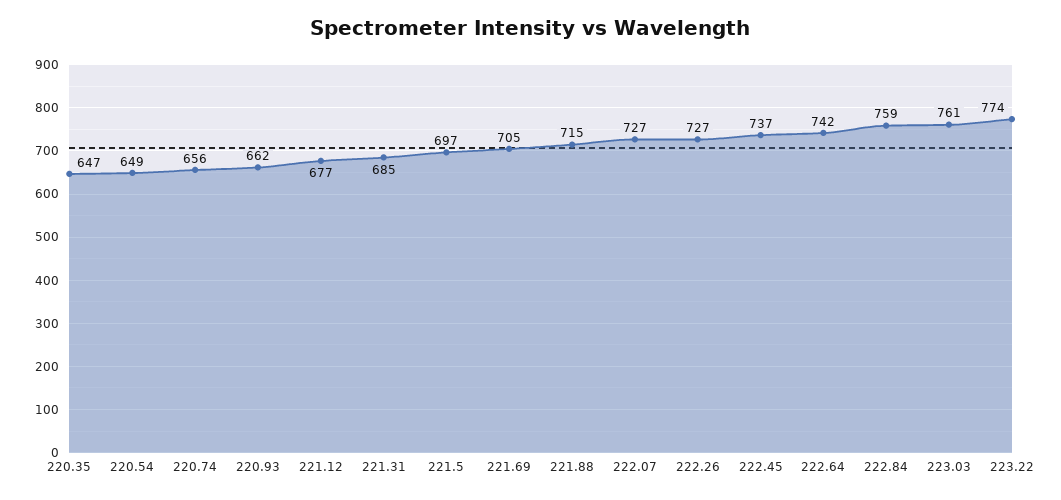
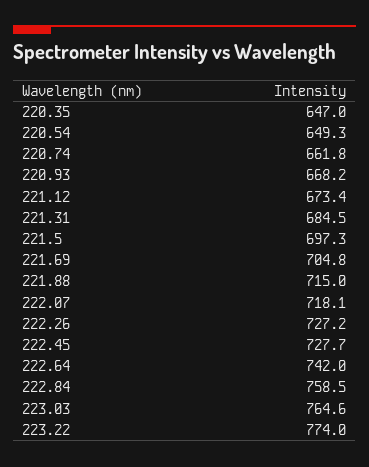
220.74: 656 -> 661.8
220.93: 662 -> 668.2
221.12: 677 -> 673.4
222.07: 727 -> 718.1
222.45: 737 -> 727.7
223.03: 761 -> 764.6

